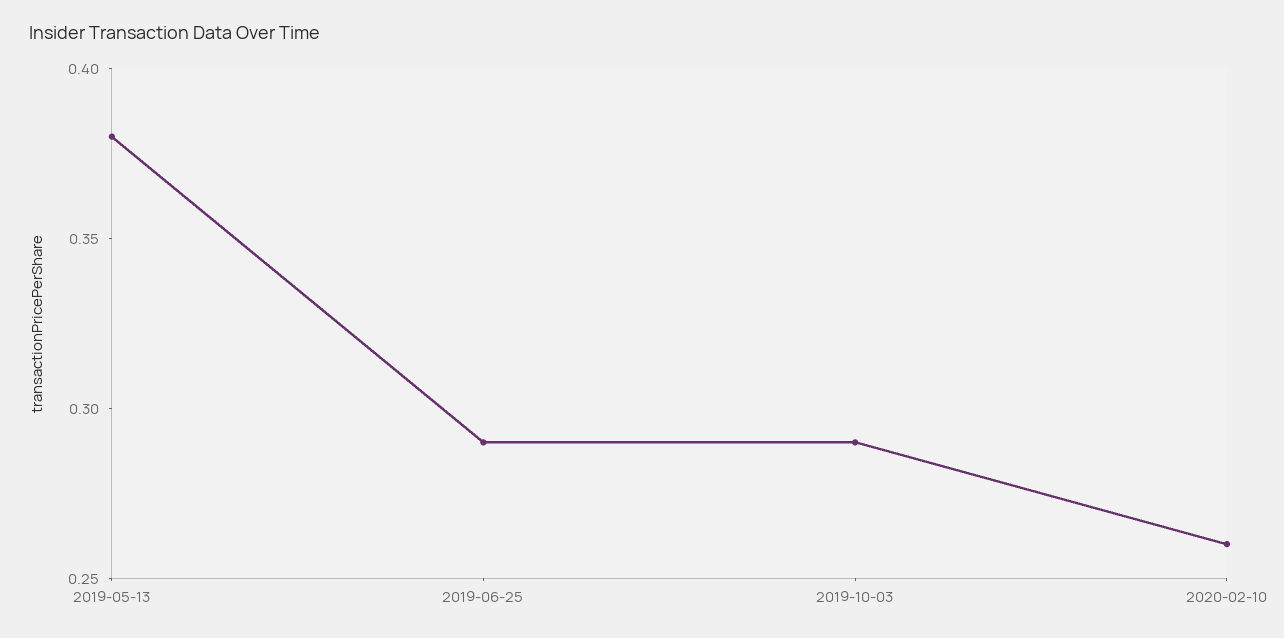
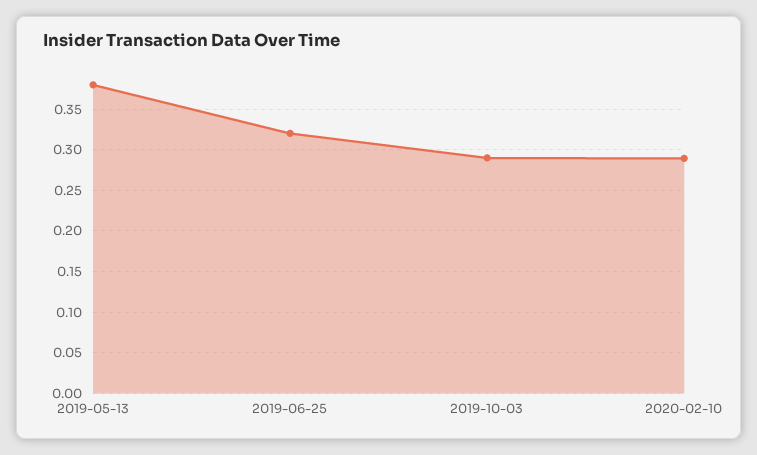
2019-06-25: 0.29 -> 0.32
2020-02-10: 0.26 -> 0.29

